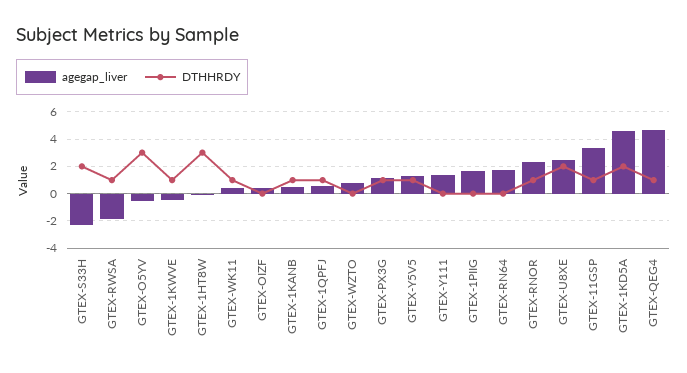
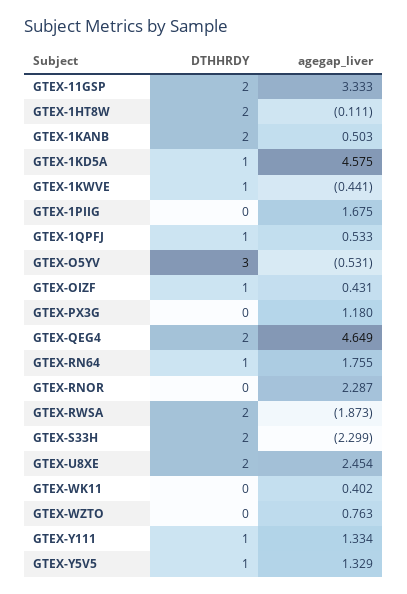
DTHHRDY, GTEX-RWSA: 1 -> 2
DTHHRDY, GTEX-1HT8W: 3 -> 2
DTHHRDY, GTEX-WK11: 1 -> 0
DTHHRDY, GTEX-OIZF: 0 -> 1
DTHHRDY, GTEX-1KANB: 1 -> 2
DTHHRDY, GTEX-PX3G: 1 -> 0
DTHHRDY, GTEX-Y111: 0 -> 1
DTHHRDY, GTEX-RN64: 0 -> 1
DTHHRDY, GTEX-RNOR: 1 -> 0
DTHHRDY, GTEX-11GSP: 1 -> 2
DTHHRDY, GTEX-1KD5A: 2 -> 1
DTHHRDY, GTEX-QEG4: 1 -> 2

